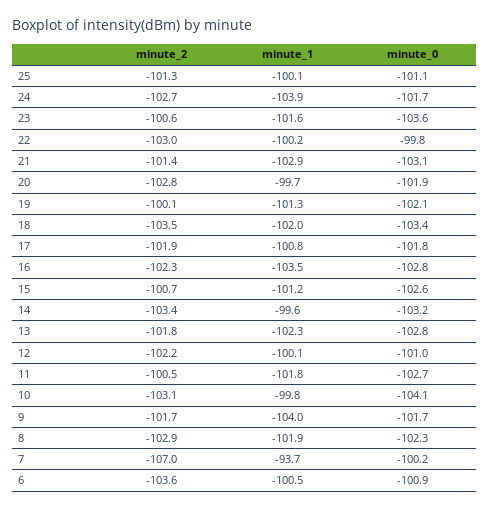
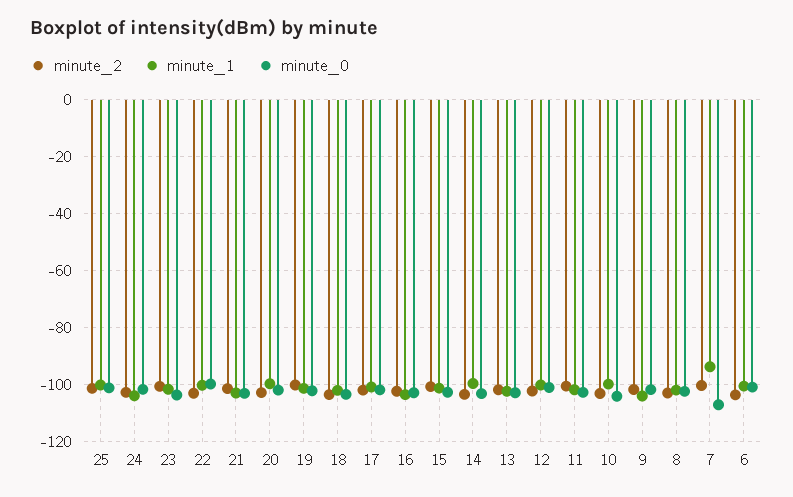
minute_2, 7: -107 -> -100
minute_0, 7: -100.2 -> -107.5

